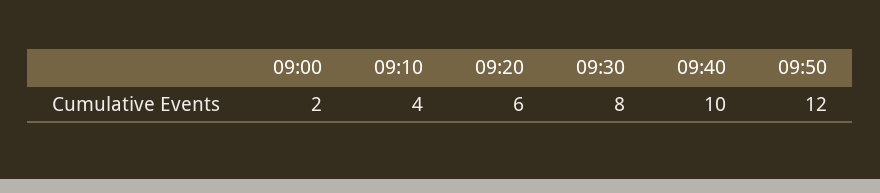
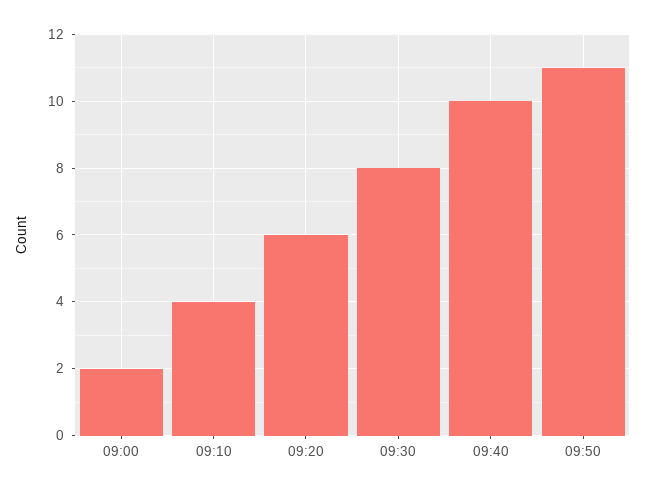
09:50: 12 -> 11

